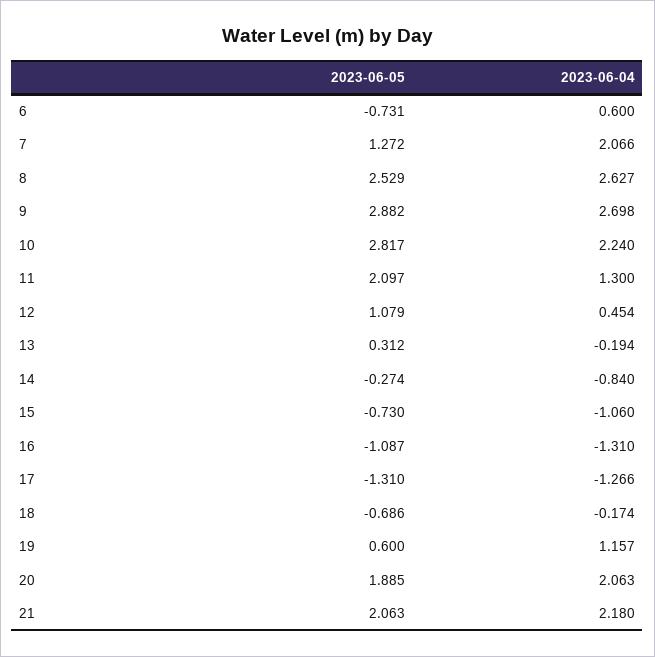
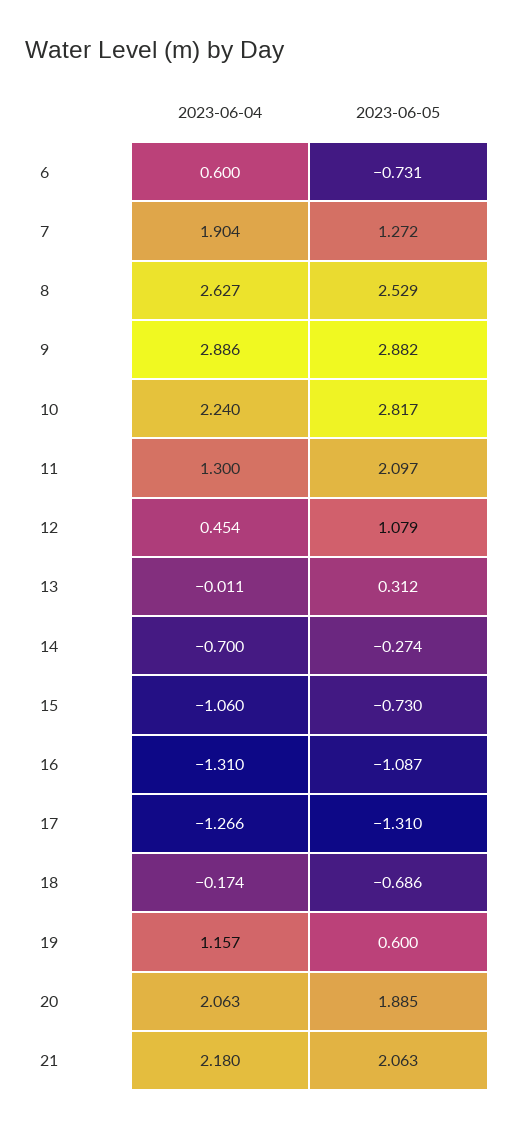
2023-06-04, 7: 2.066 -> 1.904
2023-06-04, 9: 2.698 -> 2.886
2023-06-04, 13: -0.194 -> -0.011
2023-06-04, 14: -0.84 -> -0.7

